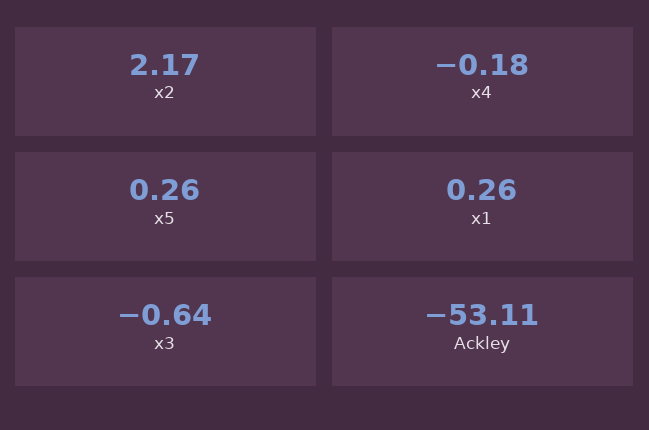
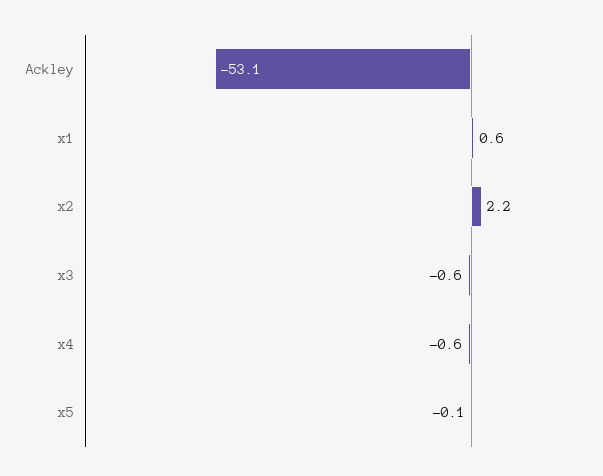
x4: -0.18 -> -0.6
x5: 0.26 -> -0.1
x1: 0.26 -> 0.6

